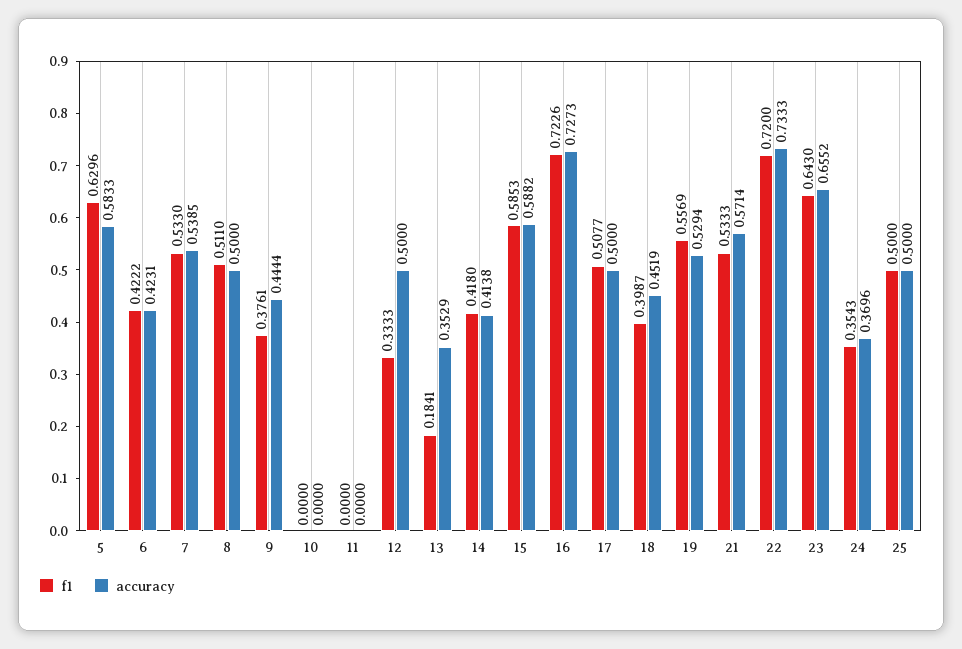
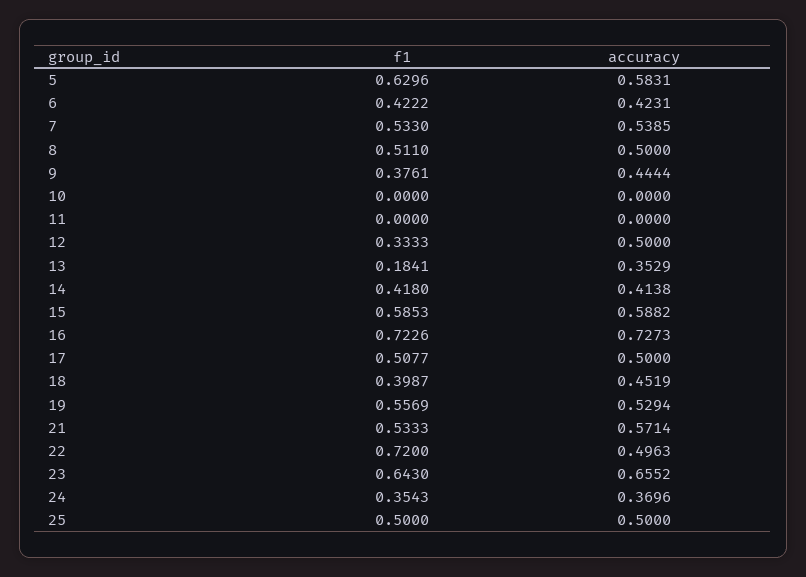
accuracy, 5: 0.5833 -> 0.5831
accuracy, 22: 0.7333 -> 0.4963

